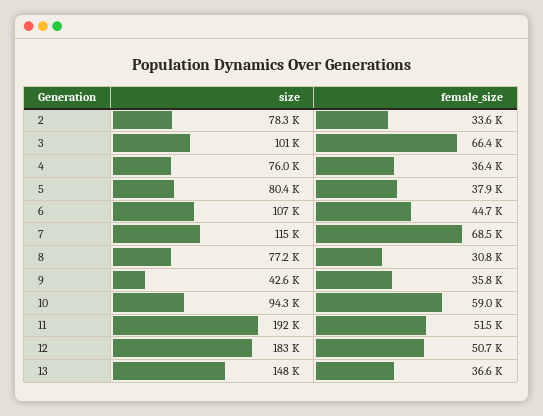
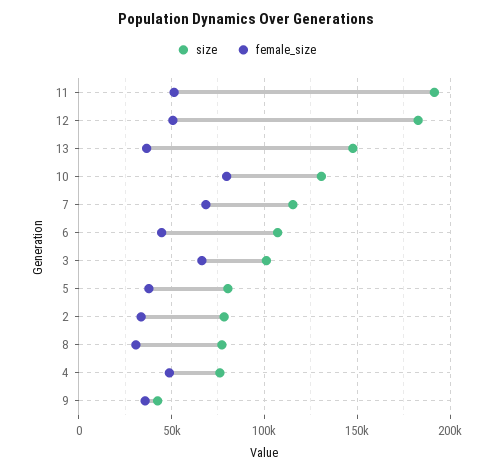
female_size, 4: 36400 -> 50000
size, 10: 94300 -> 130000
female_size, 10: 59000 -> 80000

